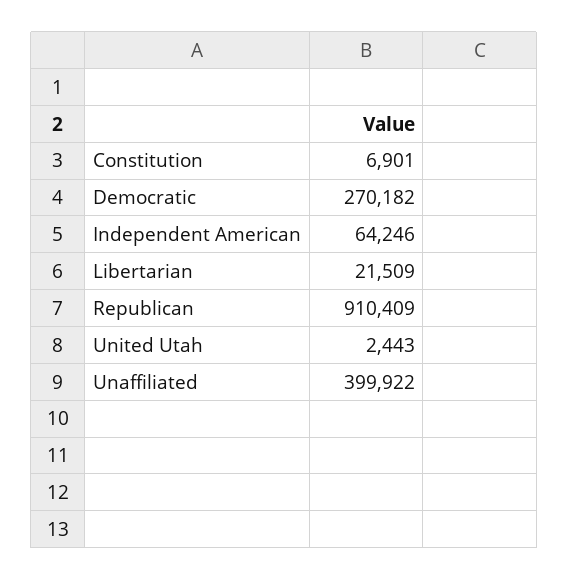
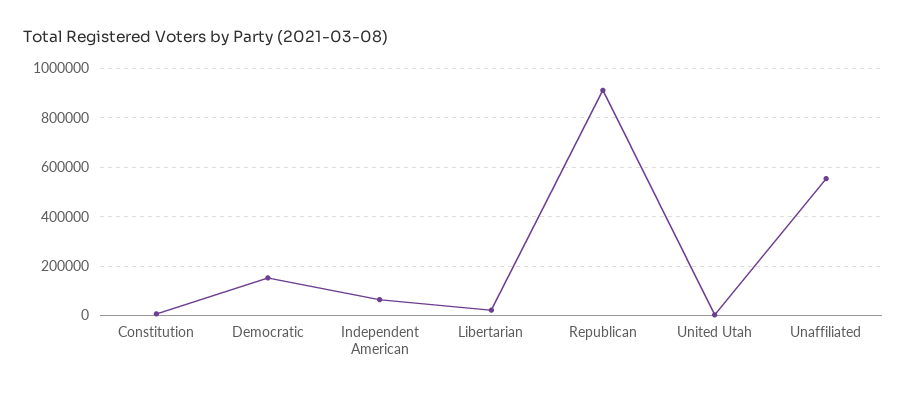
Democratic: 270182 -> 150000
Unaffiliated: 399922 -> 550000

